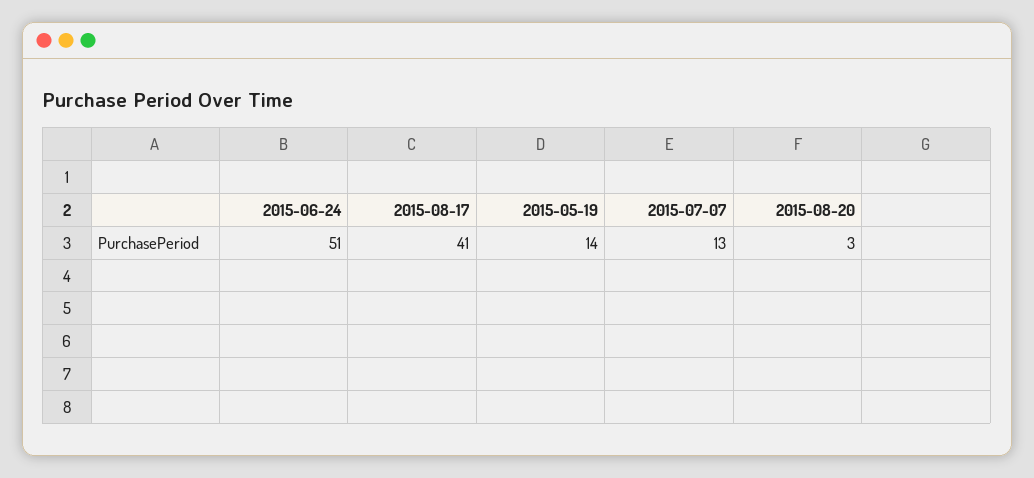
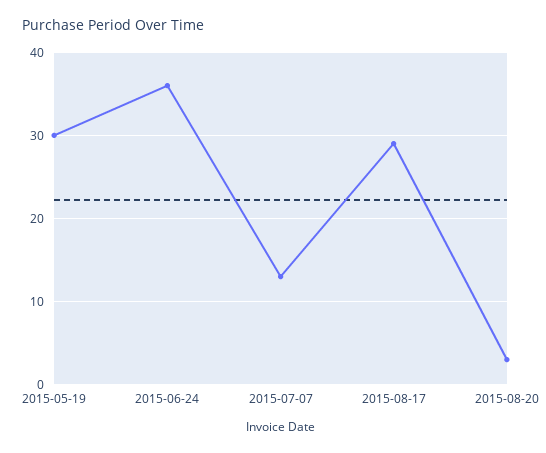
2015-06-24: 51 -> 36
2015-08-17: 41 -> 29
2015-05-19: 14 -> 30

